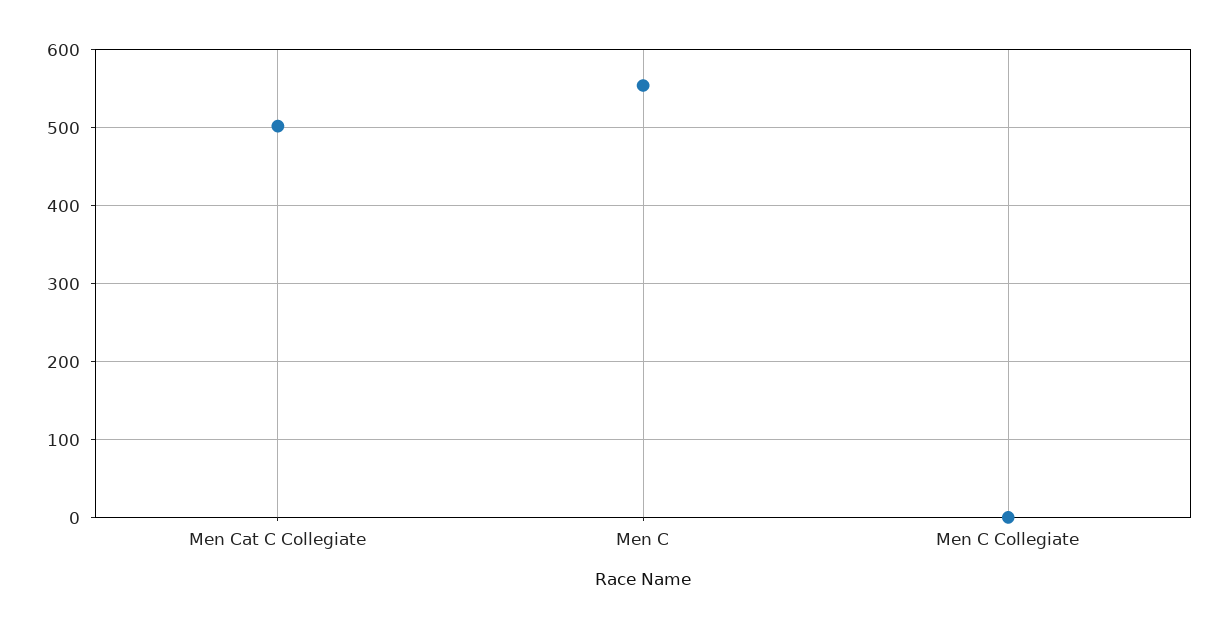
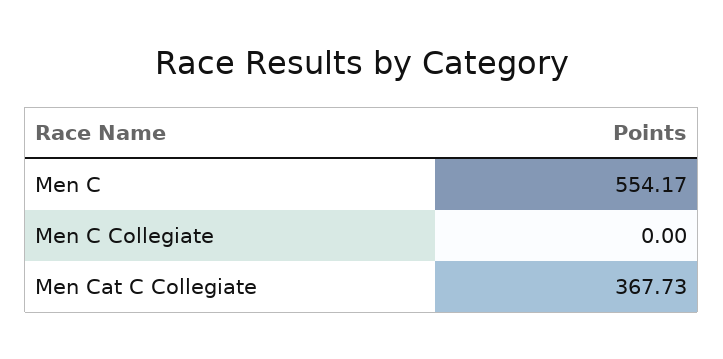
Men Cat C Collegiate: 500 -> 367.73

